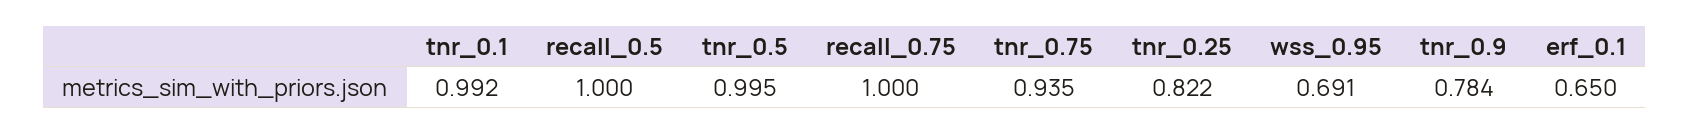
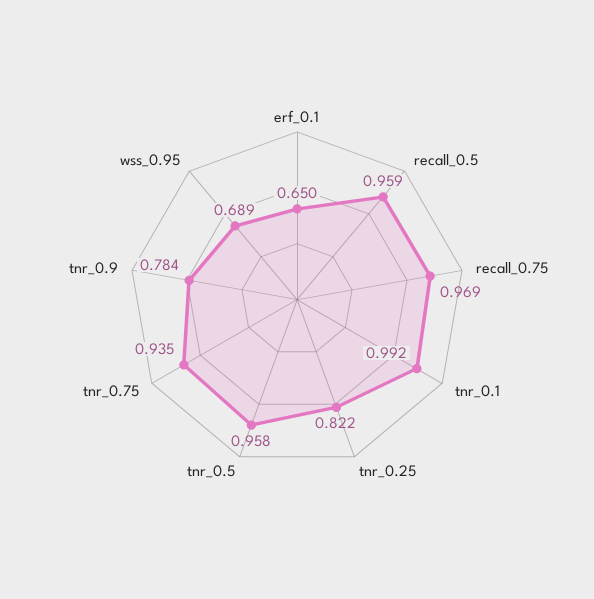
recall_0.5: 1 -> 0.959
tnr_0.5: 0.995 -> 0.958
recall_0.75: 1 -> 0.969
wss_0.95: 0.691 -> 0.689

